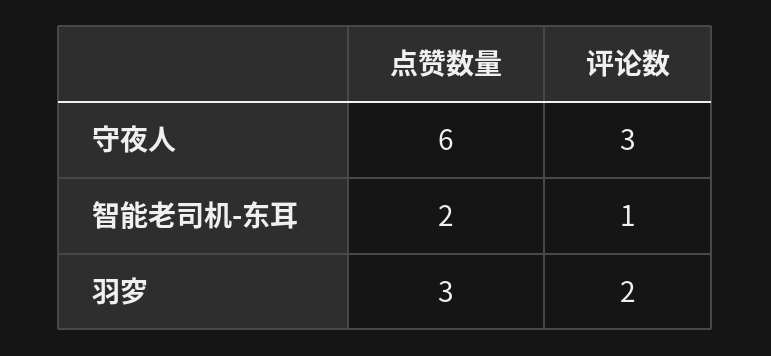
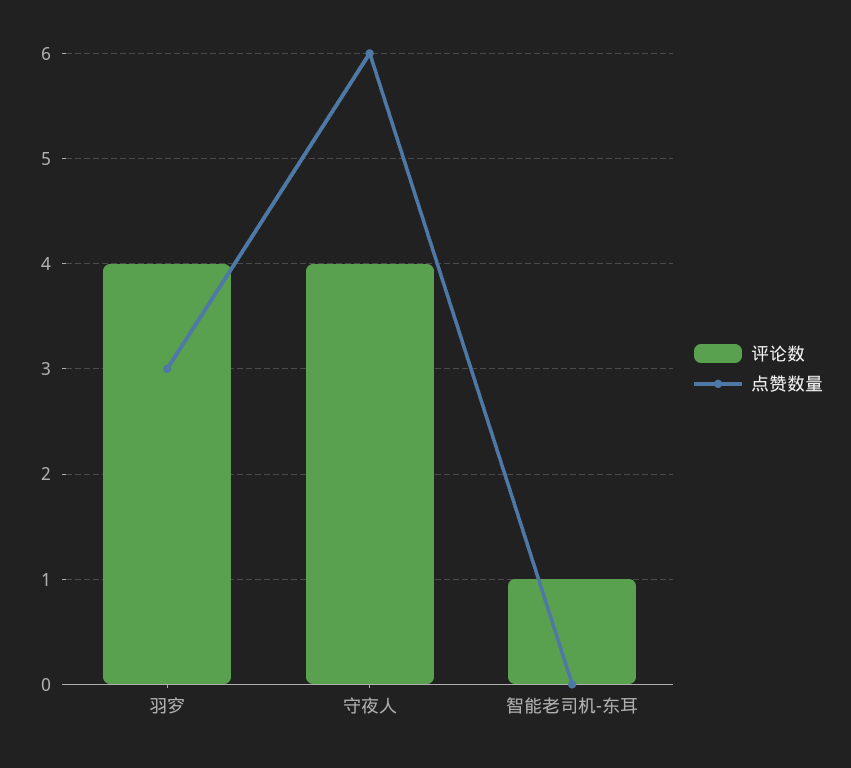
评论数, 守夜人: 3 -> 4
点赞数量, 智能老司机-东耳: 2 -> 0
评论数, 羽穸: 2 -> 4

